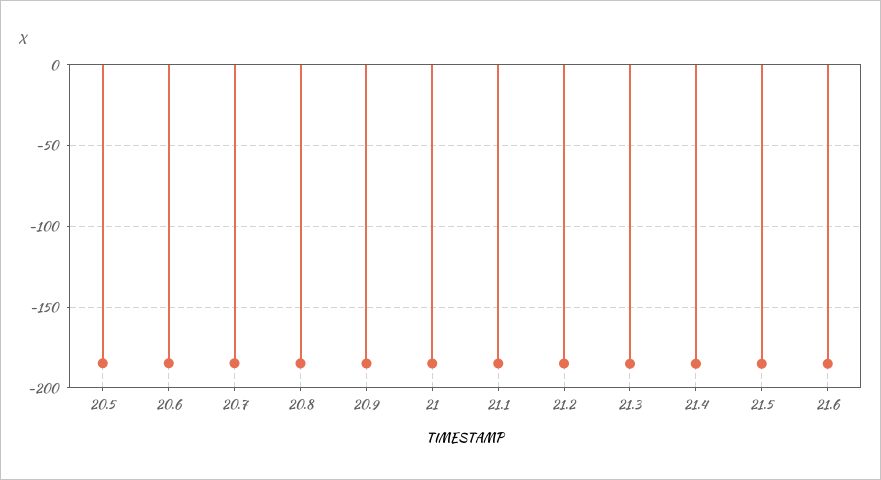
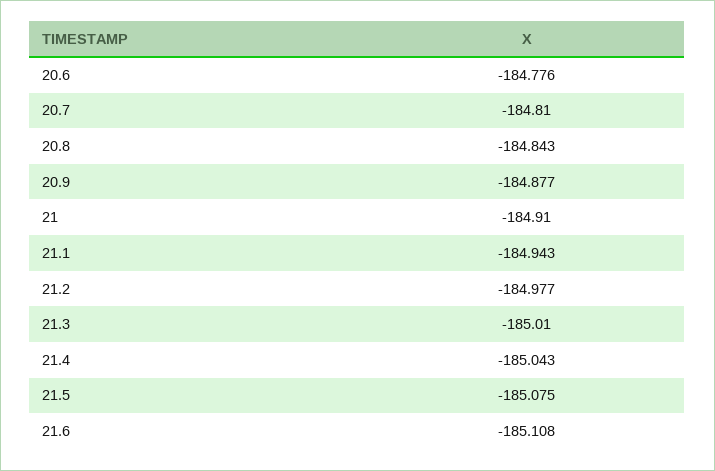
20.5: -185 -> none

